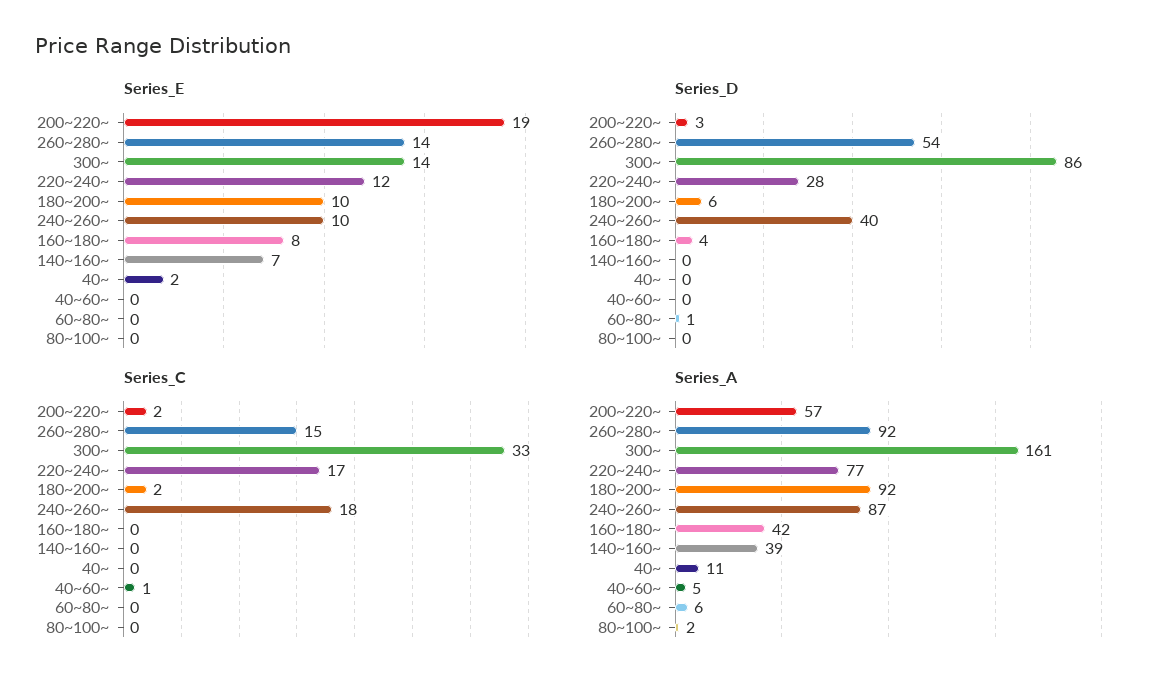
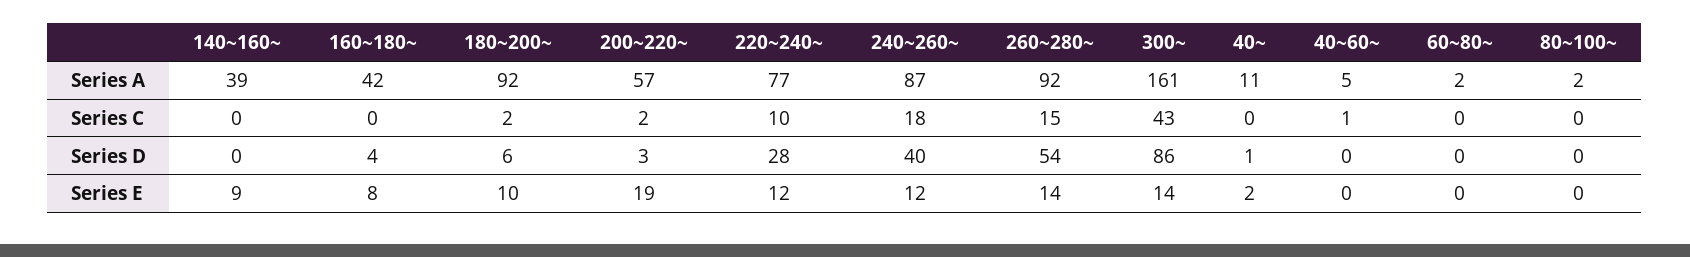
Series_E, 240~260~: 10 -> 12
Series_E, 140~160~: 7 -> 9
Series_D, 40~: 0 -> 1
Series_D, 60~80~: 1 -> 0
Series_C, 300~: 33 -> 43
Series_C, 220~240~: 17 -> 10
Series_A, 60~80~: 6 -> 2

